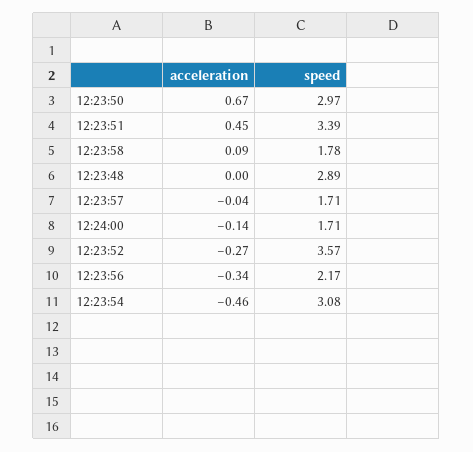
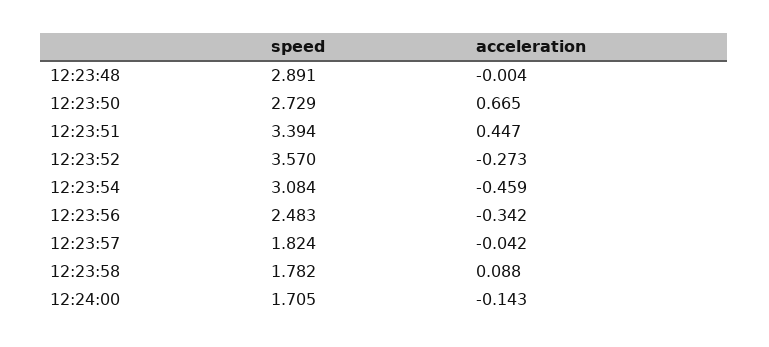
speed, 12:23:50: 2.97 -> 2.729
speed, 12:23:57: 1.71 -> 1.824
speed, 12:23:56: 2.17 -> 2.483

